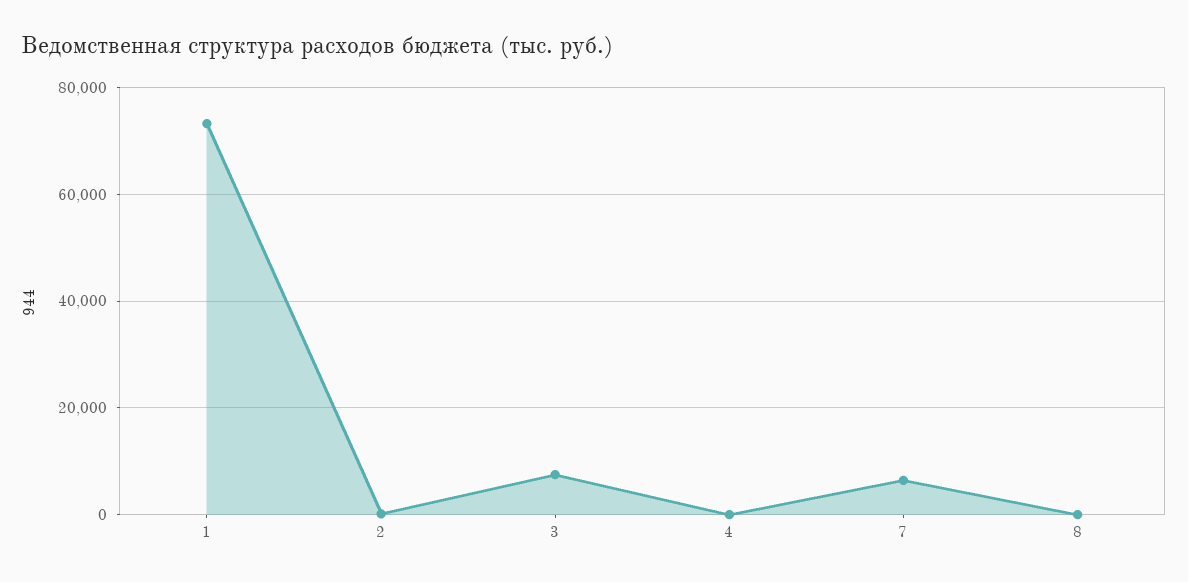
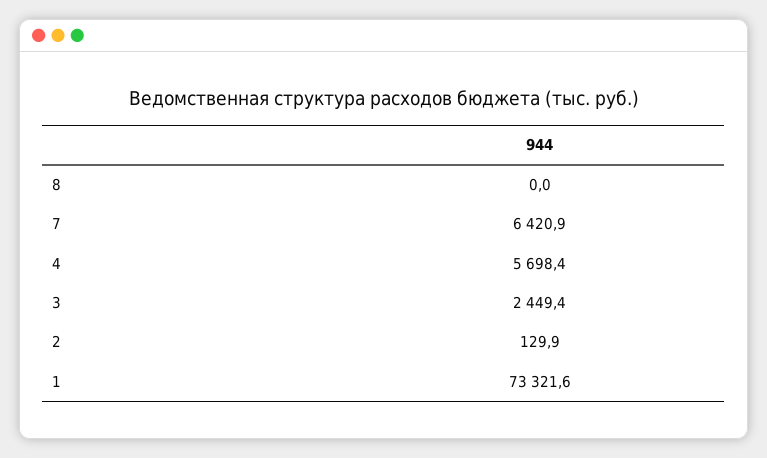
3: 8000 -> 2449.4
4: 0 -> 5698.4

